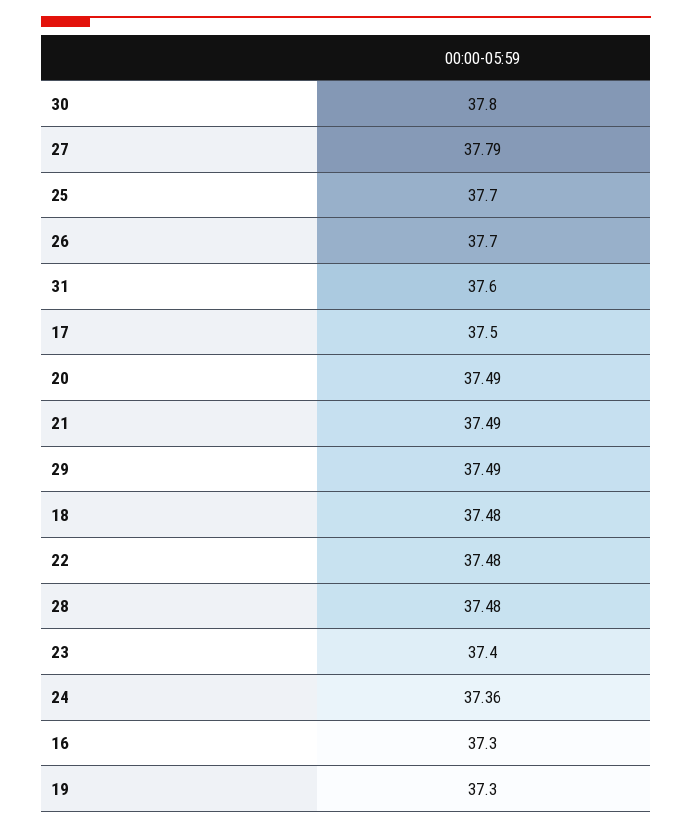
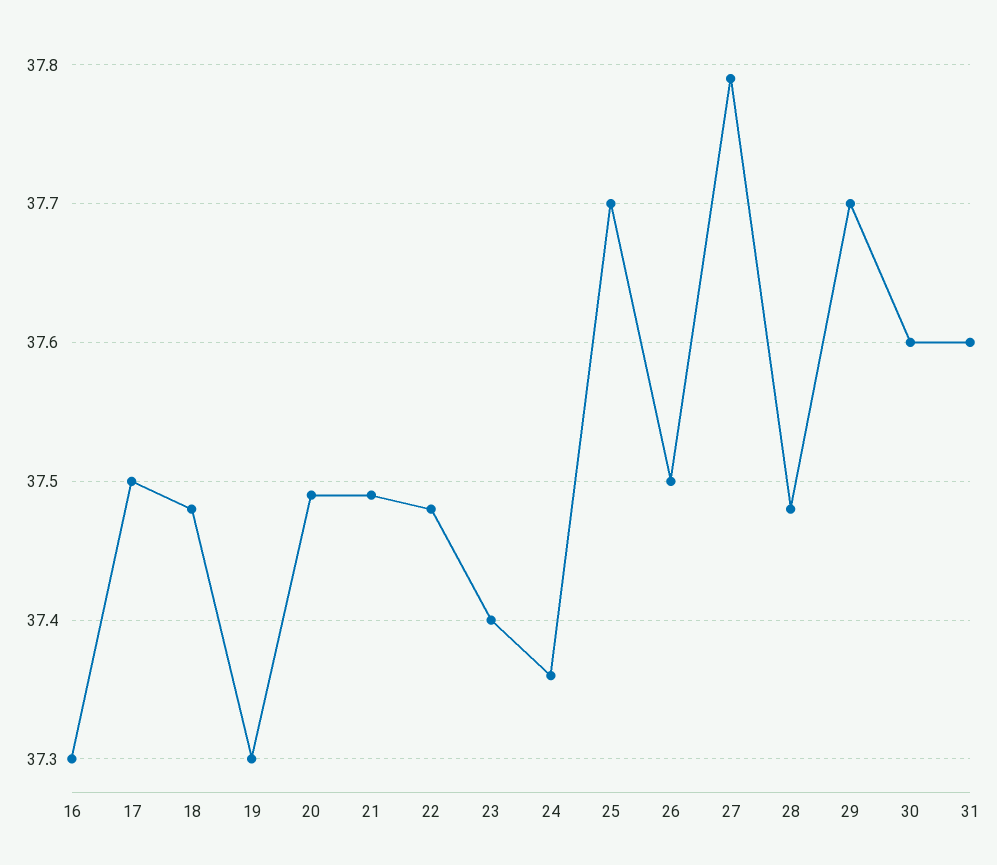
30: 37.8 -> 37.6
26: 37.7 -> 37.5
29: 37.49 -> 37.7

